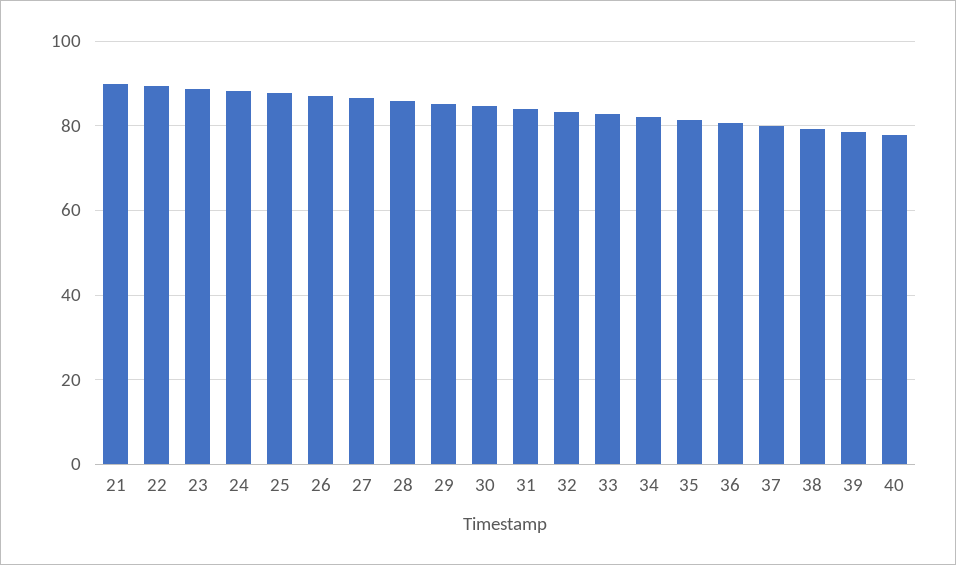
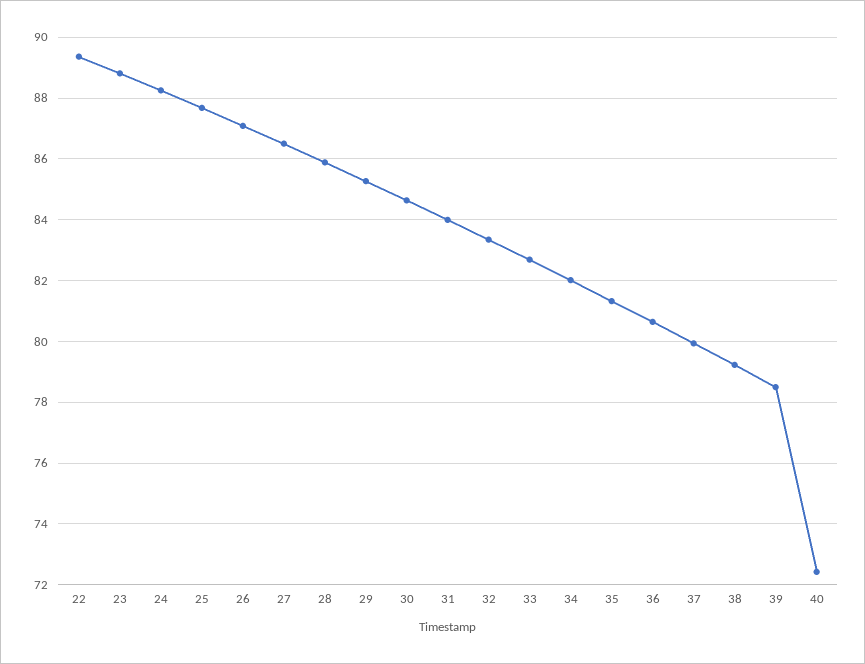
21: 90 -> none
40: 78 -> 72.4

